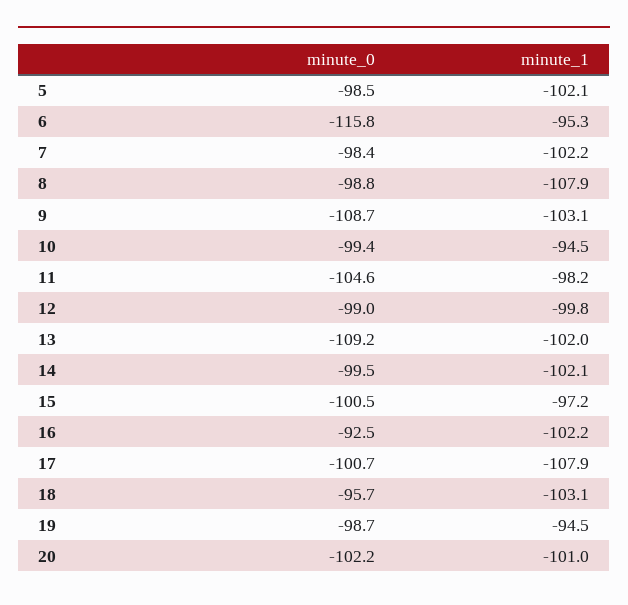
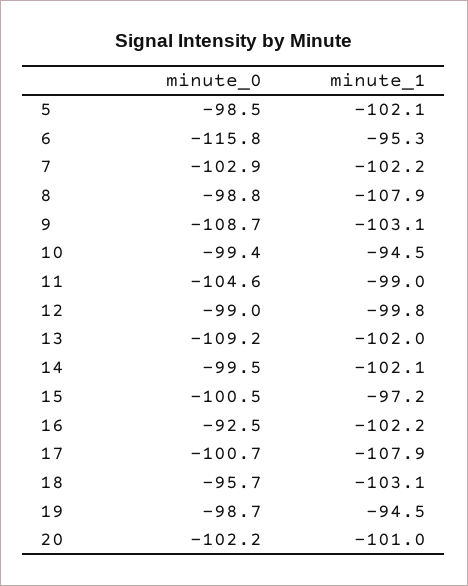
minute_0, 7: -98.4 -> -102.9
minute_1, 11: -98.2 -> -99

